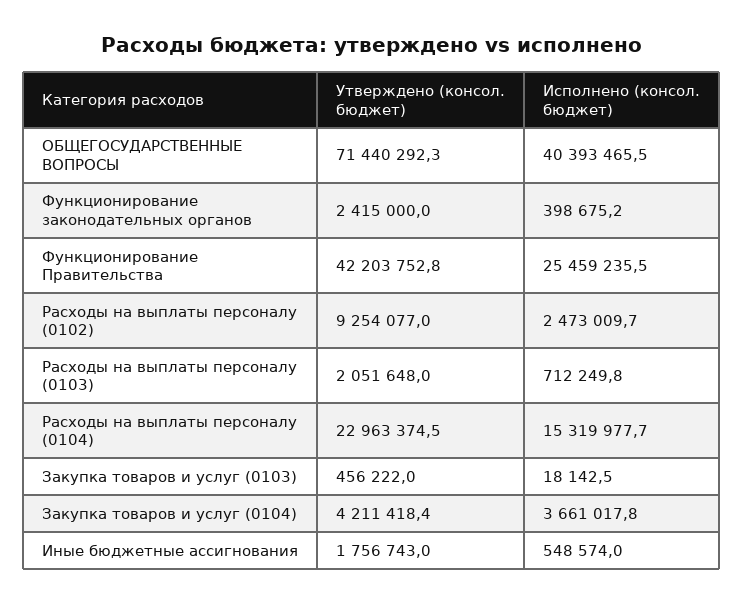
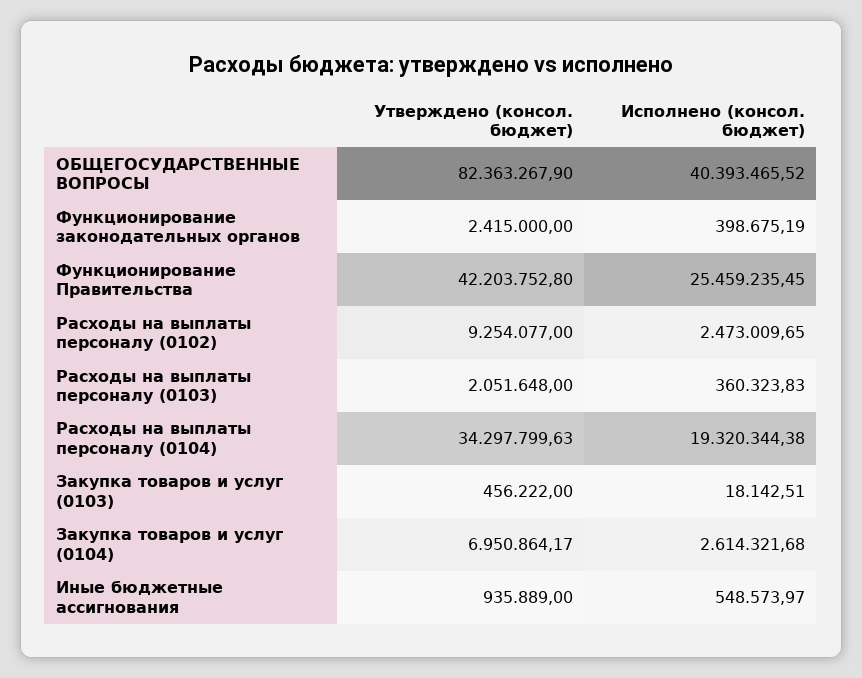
Утверждено (консол. бюджет), ОБЩЕГОСУДАРСТВЕННЫЕ ВОПРОСЫ: 71440292.3 -> 82363267.9
Исполнено (консол. бюджет), Расходы на выплаты персоналу (0103): 712249.8 -> 360323.83
Утверждено (консол. бюджет), Расходы на выплаты персоналу (0104): 22963374.5 -> 34297799.63
Исполнено (консол. бюджет), Расходы на выплаты персоналу (0104): 15319977.7 -> 19320344.38
Утверждено (консол. бюджет), Закупка товаров и услуг (0104): 4211418.4 -> 6950864.17
Исполнено (консол. бюджет), Закупка товаров и услуг (0104): 3661017.8 -> 2614321.68
Утверждено (консол. бюджет), Иные бюджетные ассигнования: 1756743 -> 935889

